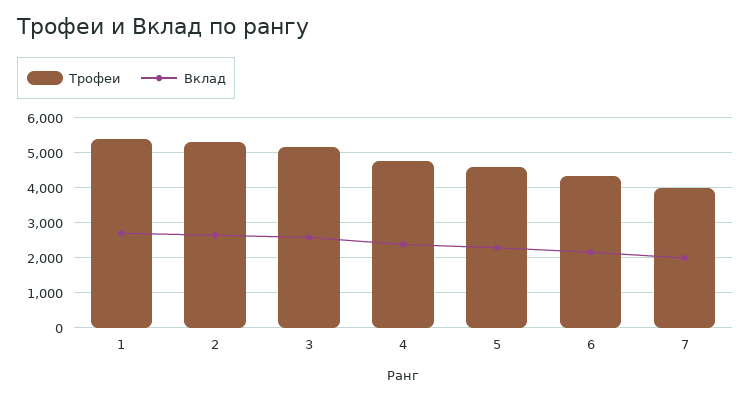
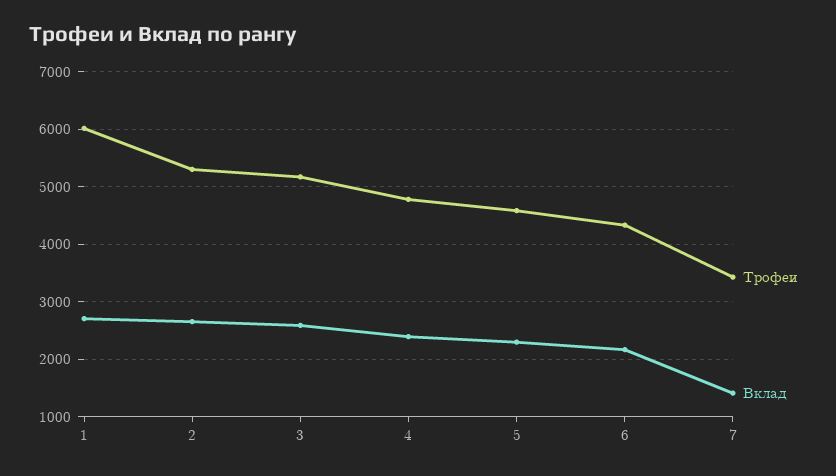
Трофеи, 1: 5400 -> 6000
Трофеи, 7: 4000 -> 3400
Вклад, 7: 2000 -> 1400

